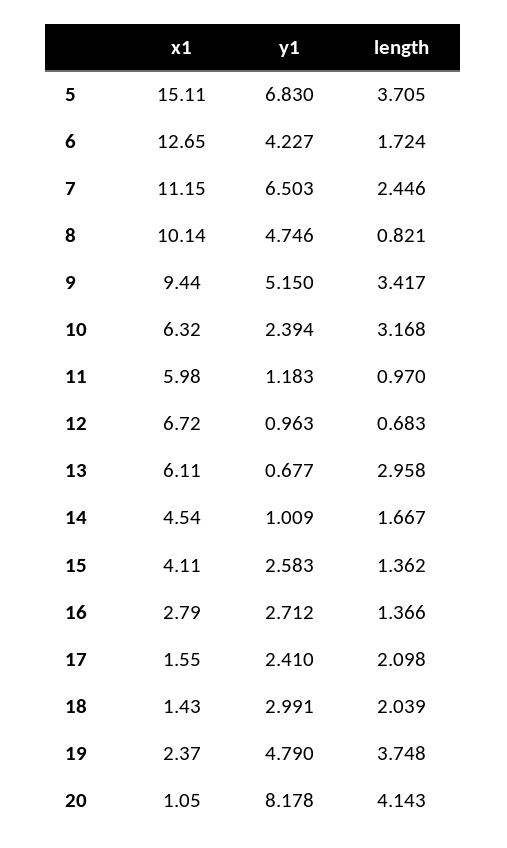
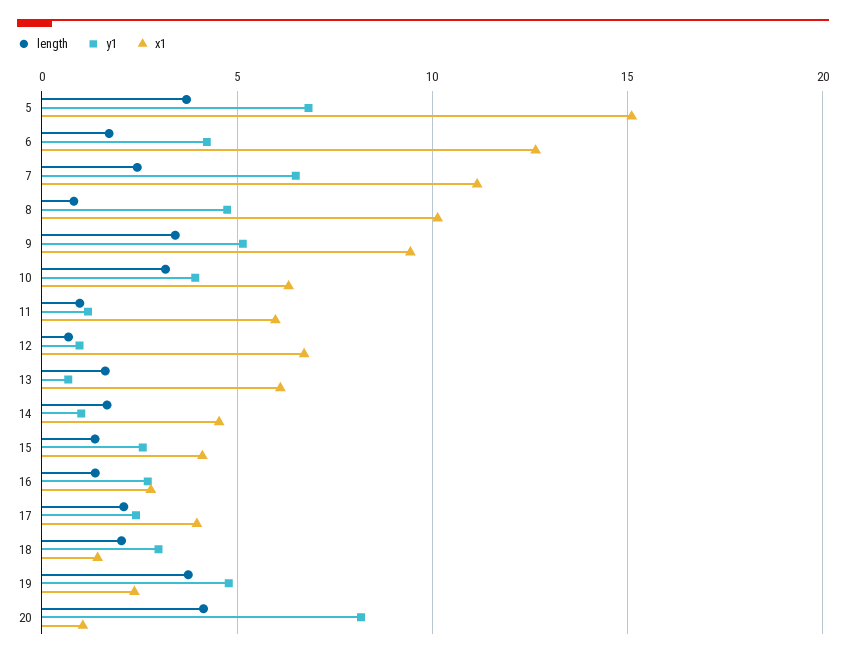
y1, 10: 2.394 -> 4
length, 13: 2.958 -> 1.5
x1, 17: 1.55 -> 4

